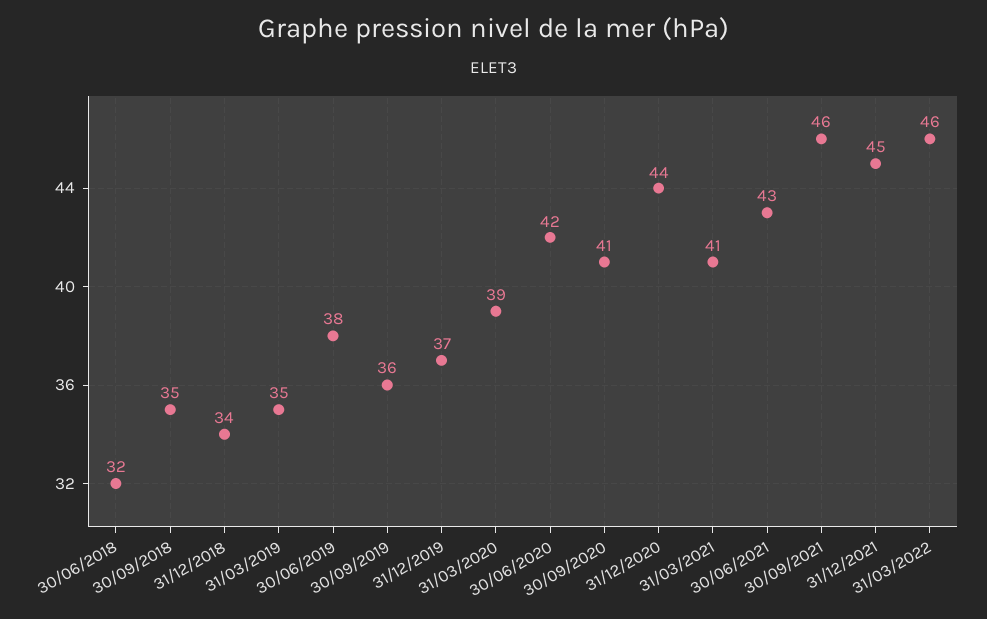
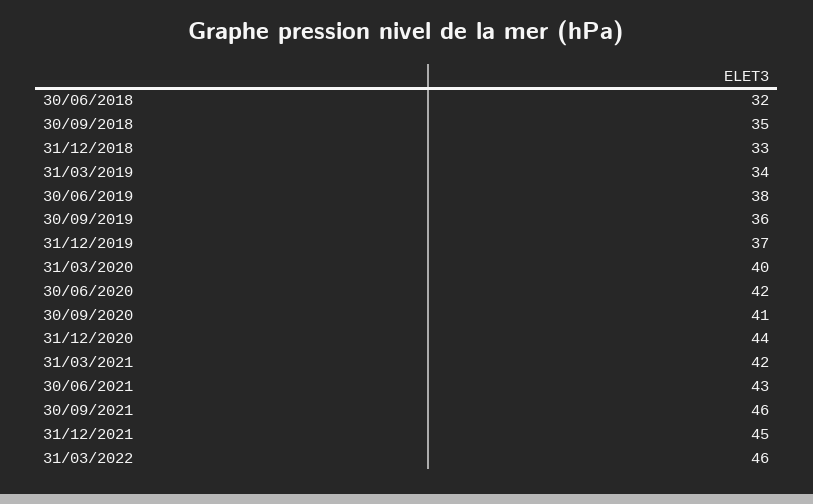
31/12/2018: 34 -> 33
31/03/2019: 35 -> 34
31/03/2020: 39 -> 40
31/03/2021: 41 -> 42

